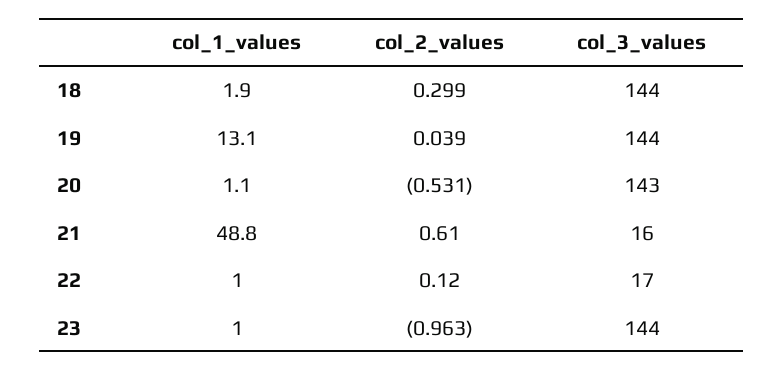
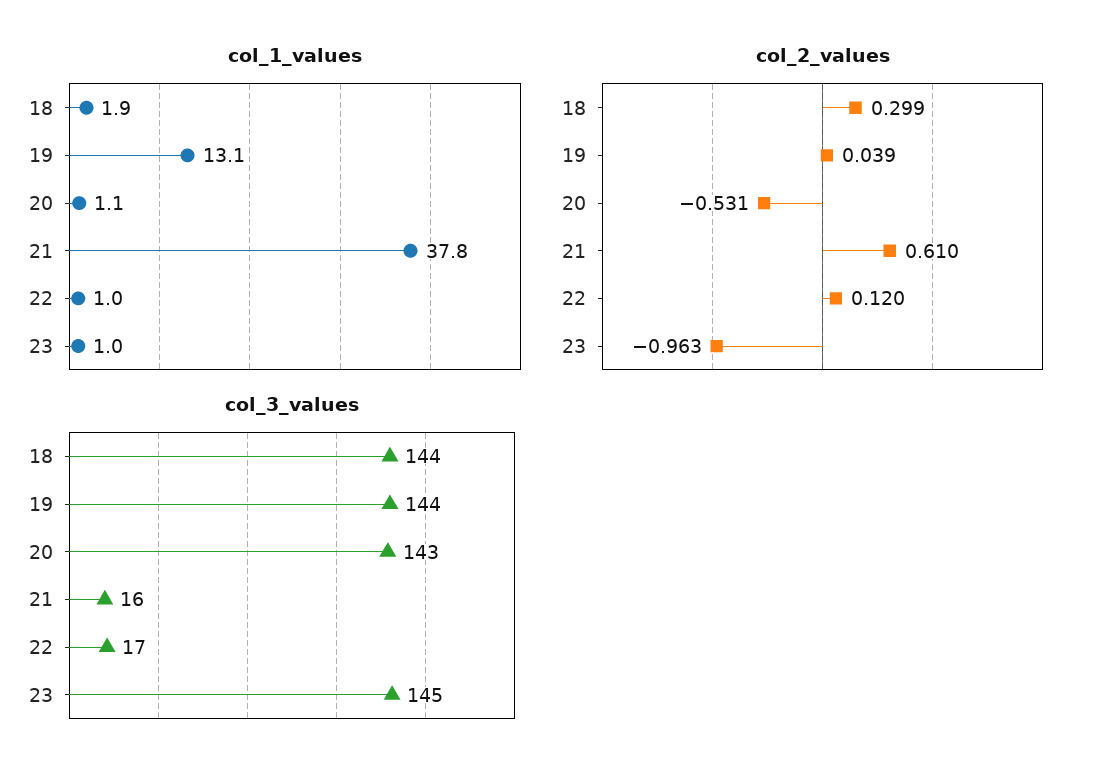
col_1_values, 21: 48.8 -> 37.8
col_3_values, 23: 144 -> 145

